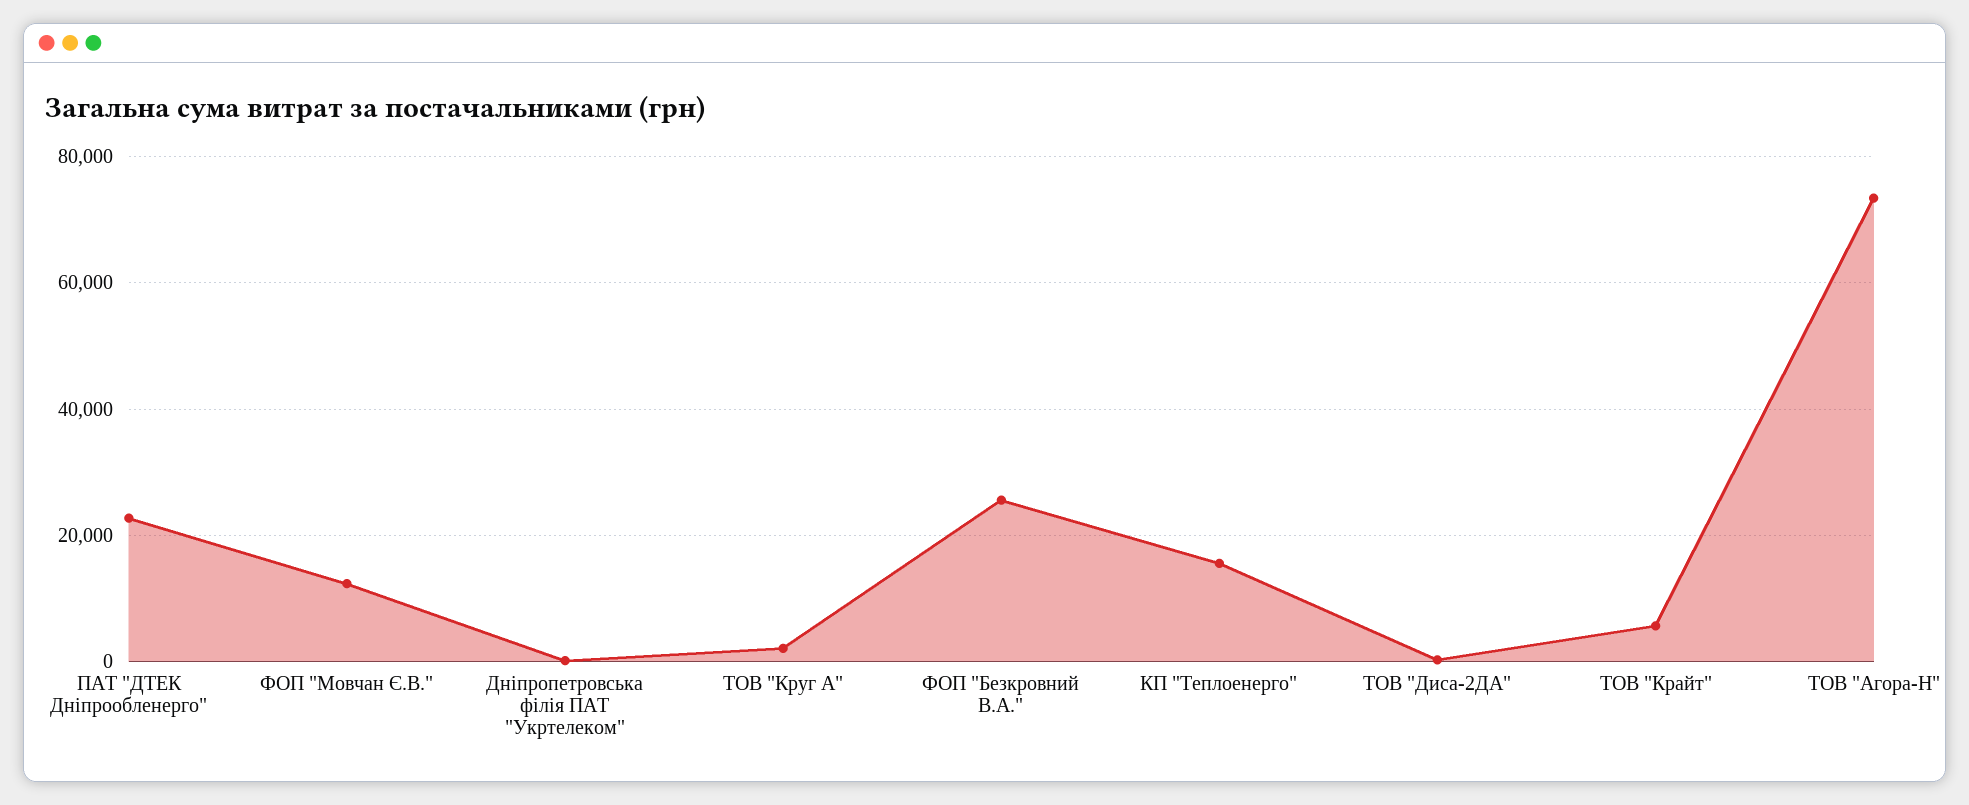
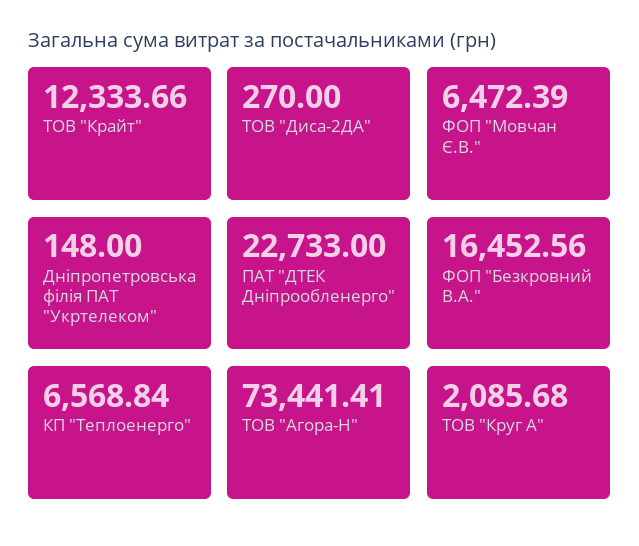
ФОП "Мовчан Є.В.": 12000 -> 6472.39
ФОП "Безкровний В.А.": 26000 -> 16452.56
КП "Теплоенерго": 16000 -> 6568.84
ТОВ "Крайт": 6000 -> 12333.66

